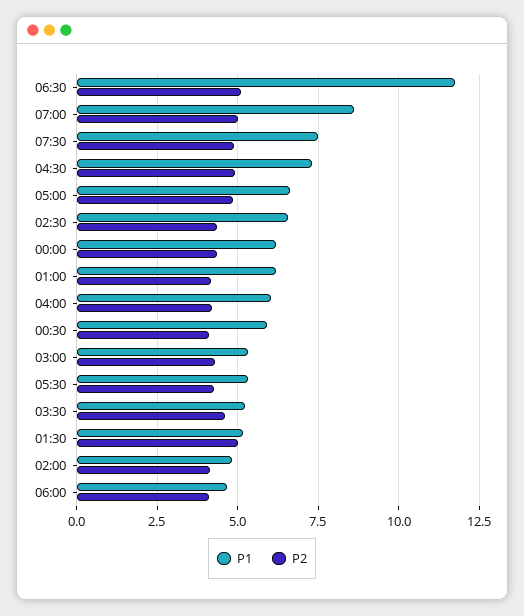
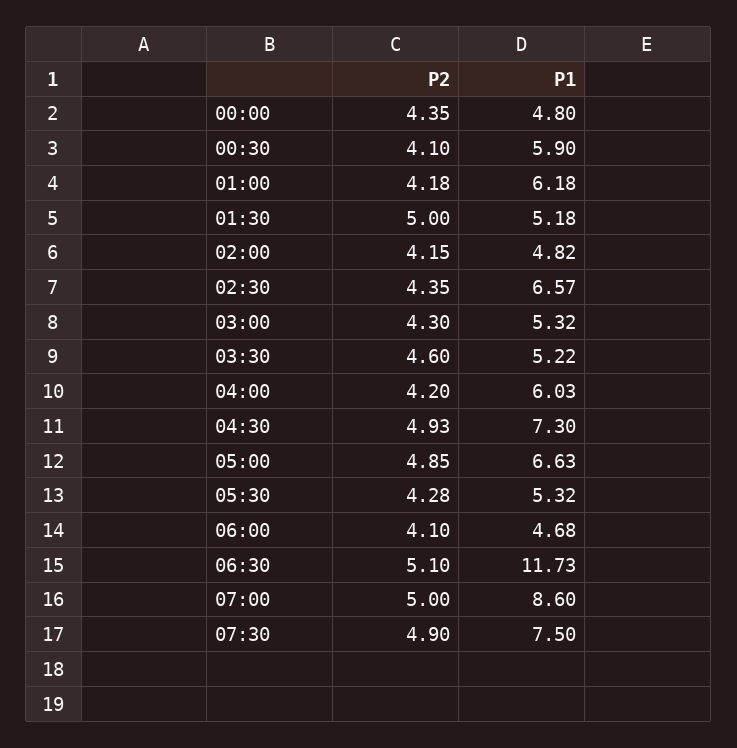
P1, 00:00: 6.25 -> 4.8

